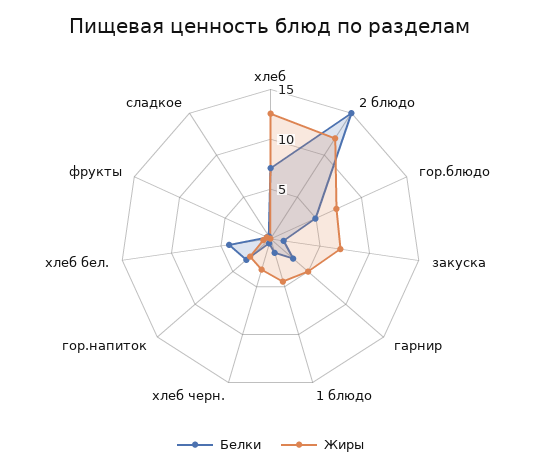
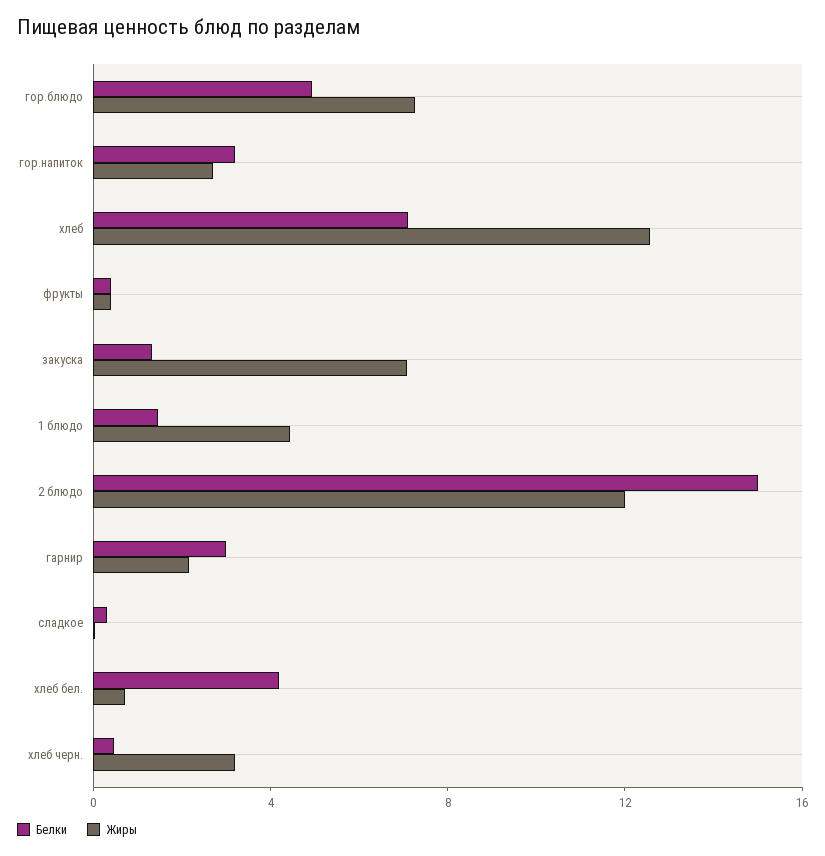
Жиры, гарнир: 5 -> 2

